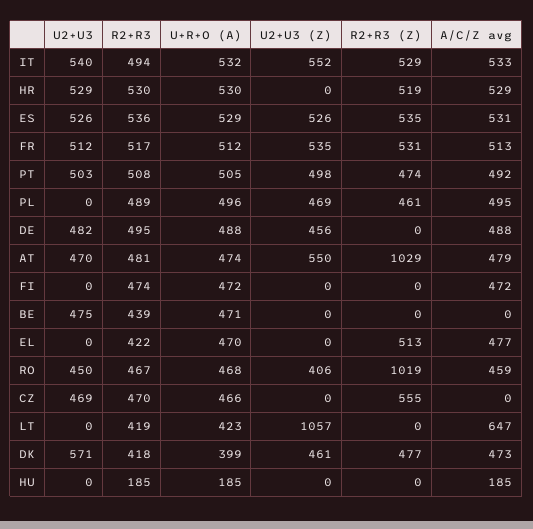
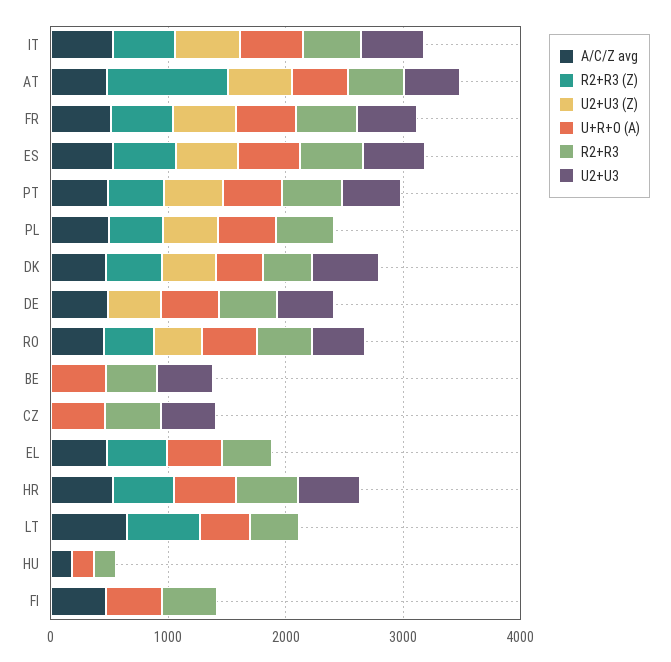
R2+R3 (Z), RO: 1019 -> 400
R2+R3 (Z), CZ: 555 -> 0
U2+U3 (Z), LT: 1057 -> 0
R2+R3 (Z), LT: 0 -> 600

